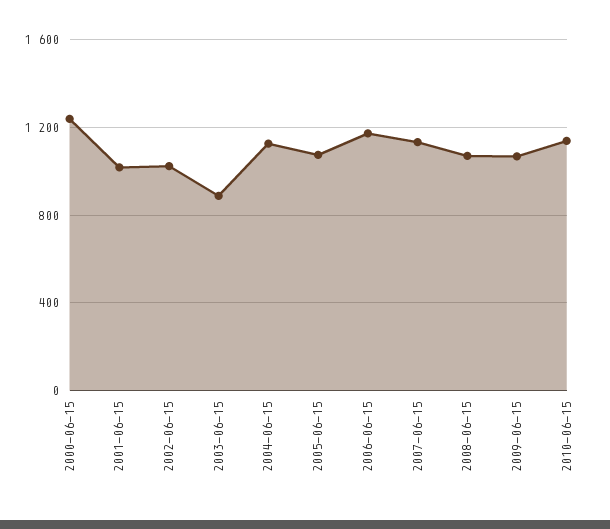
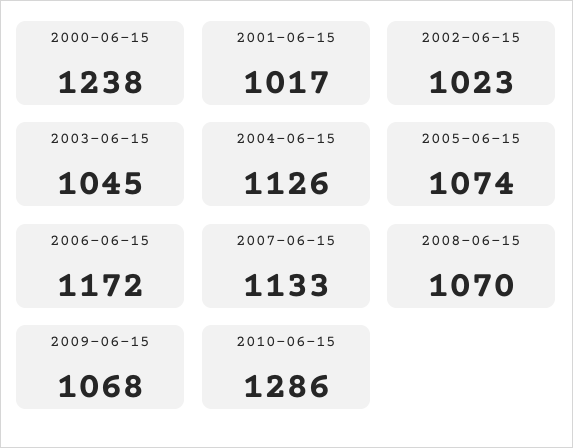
2003-06-15: 900 -> 1045
2010-06-15: 1150 -> 1286

